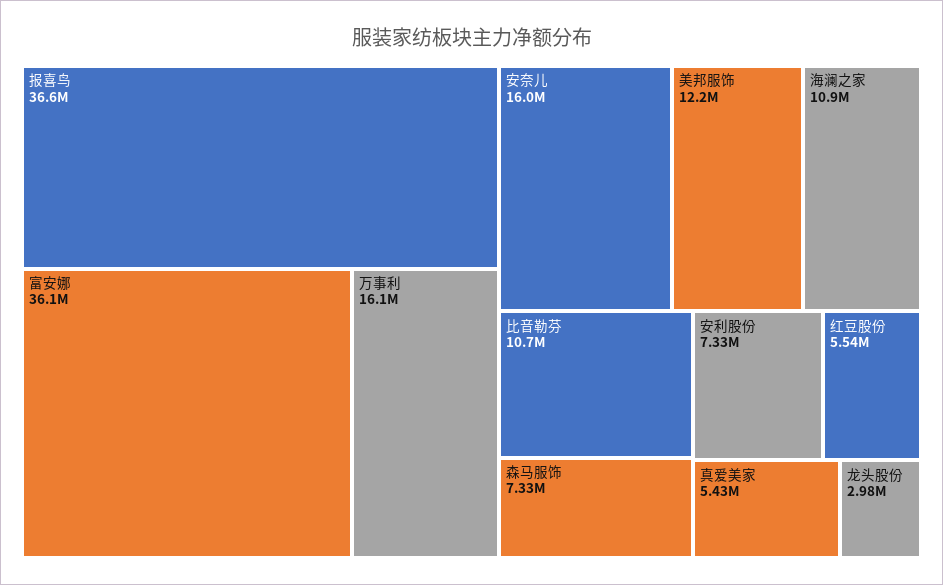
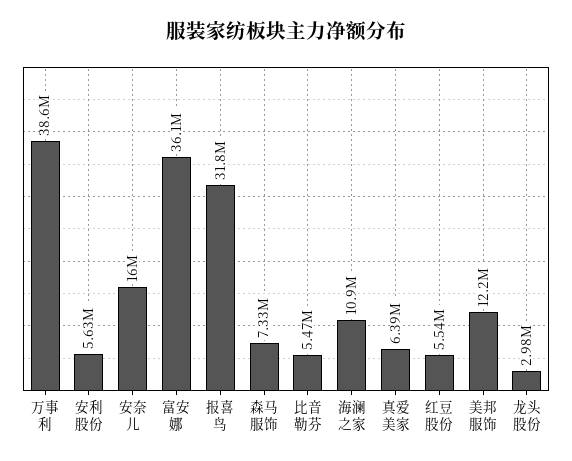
报喜鸟: 36600000 -> 31800000
万事利: 16100000 -> 38600000
比音勒芬: 10700000 -> 5470000
安利股份: 7330000 -> 5630000
真爱美家: 5430000 -> 6390000

